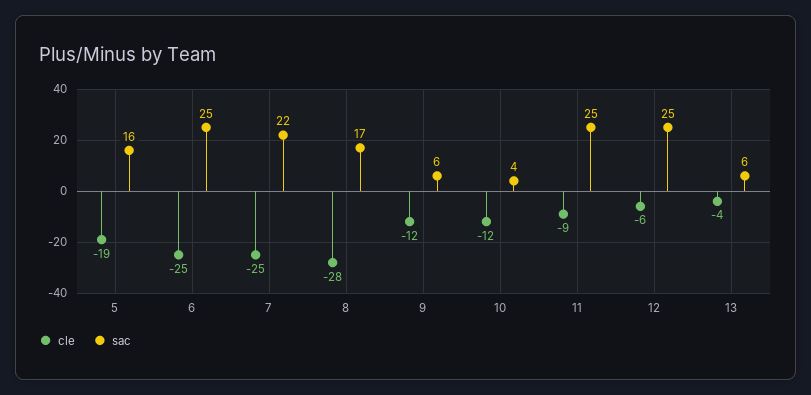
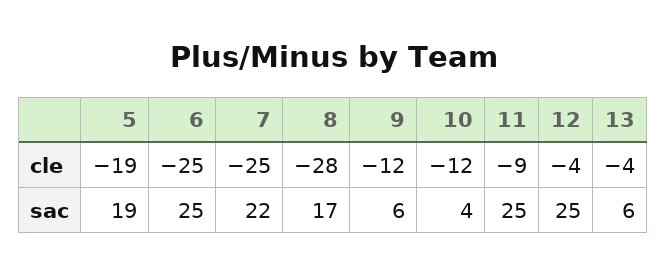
sac, 5: 16 -> 19
cle, 12: -6 -> -4

